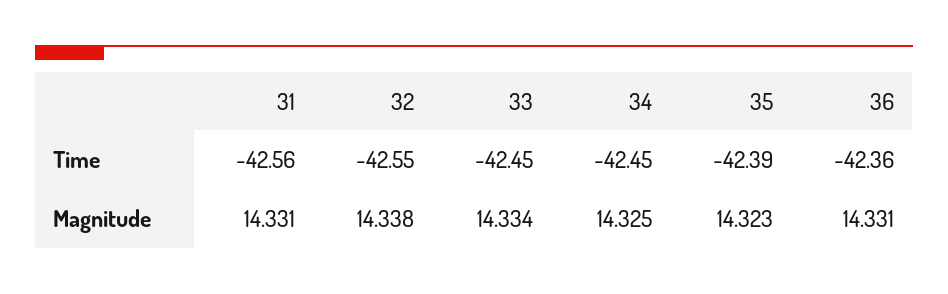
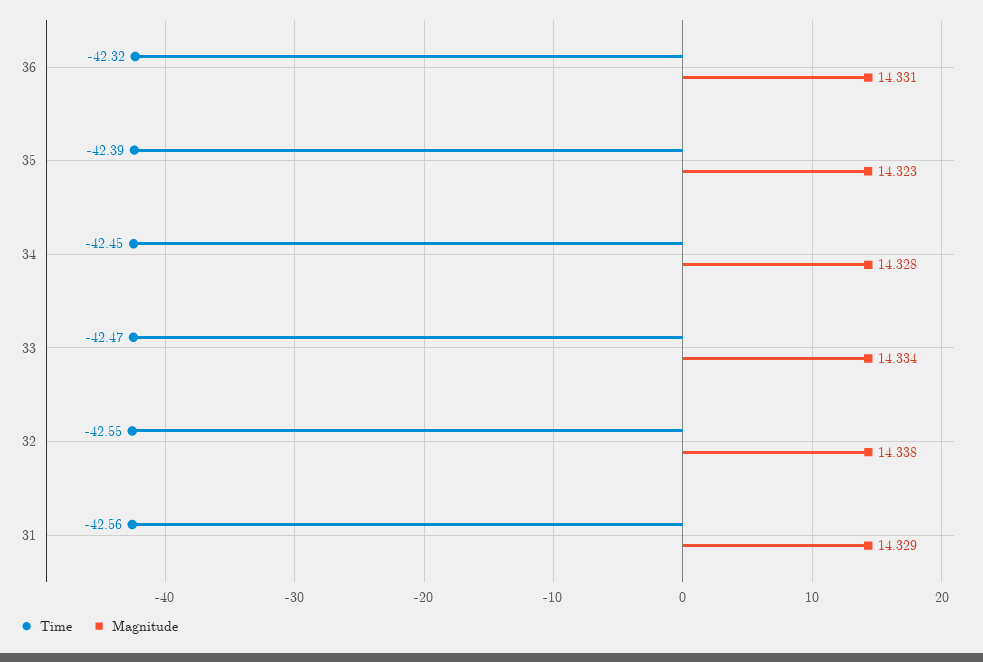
Time, 33: -42.45 -> -42.47
Time, 36: -42.36 -> -42.32
Magnitude, 31: 14.331 -> 14.329
Magnitude, 34: 14.325 -> 14.328

